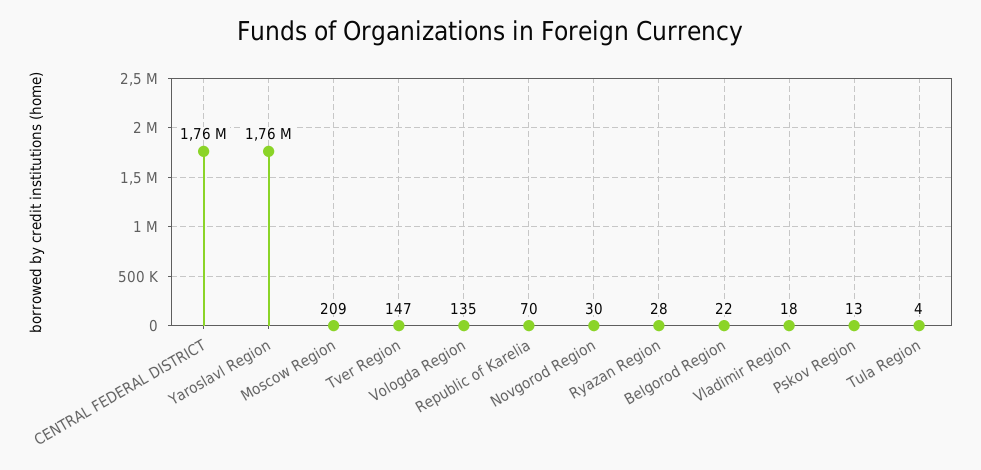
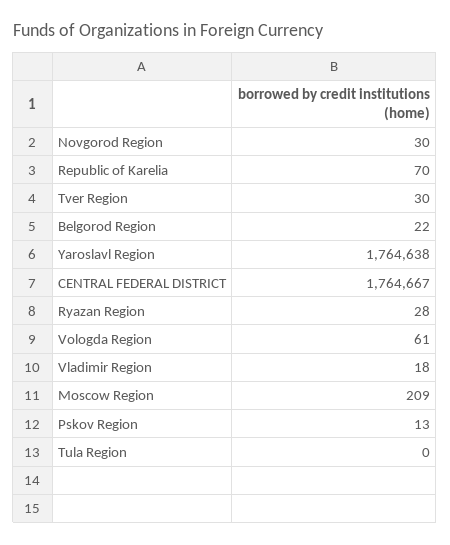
Tver Region: 147 -> 30
Vologda Region: 135 -> 61
Tula Region: 4 -> 0

